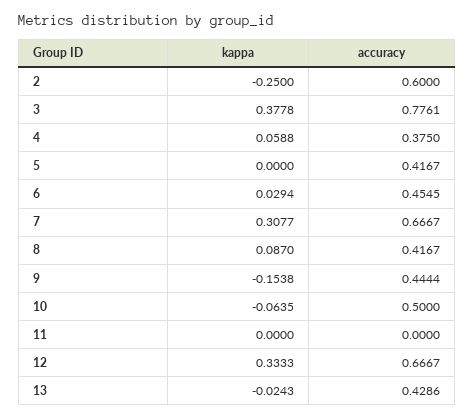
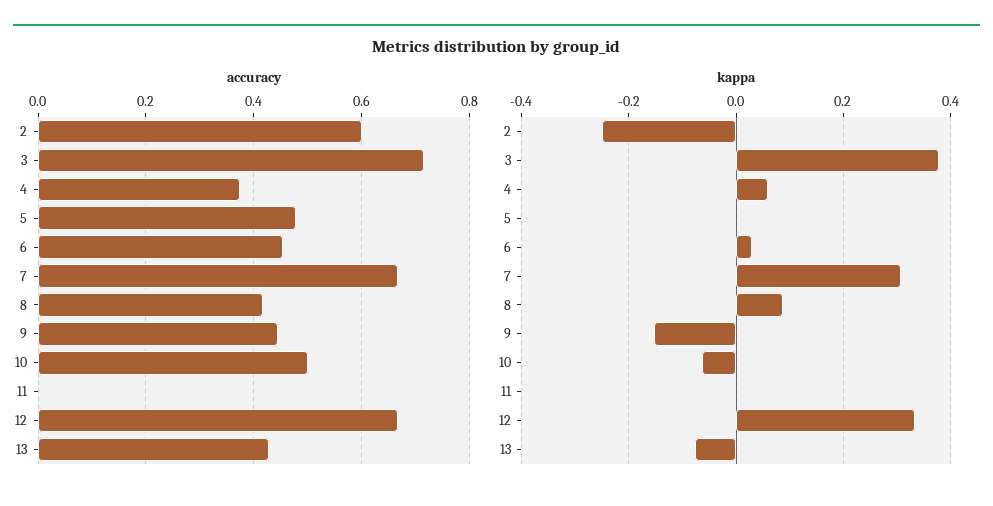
accuracy, 3: 0.7761 -> 0.72
accuracy, 5: 0.4167 -> 0.48
kappa, 13: -0.0243 -> -0.08

